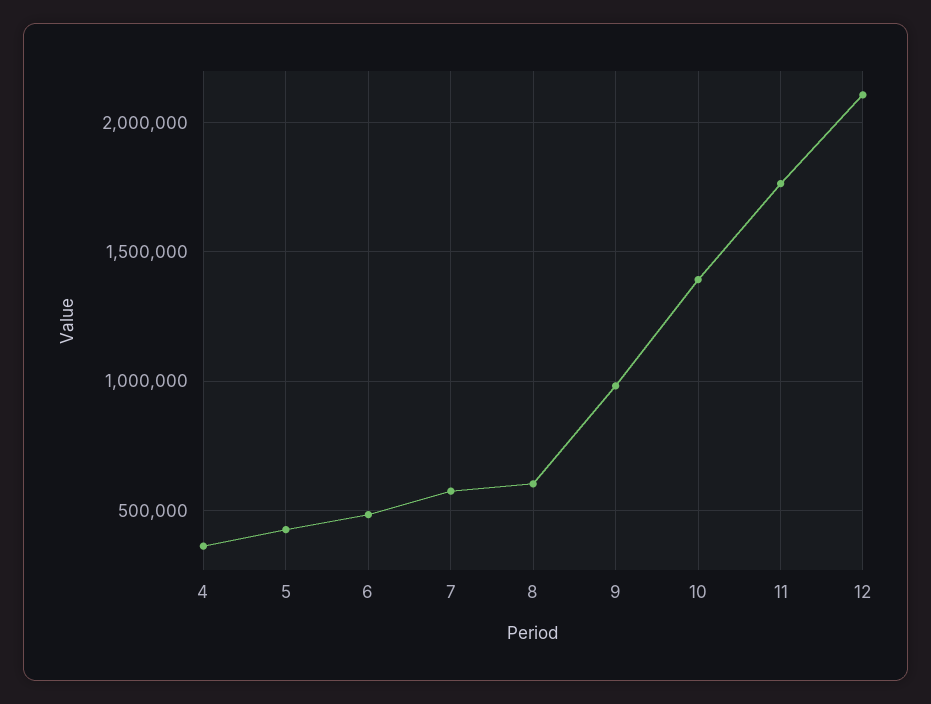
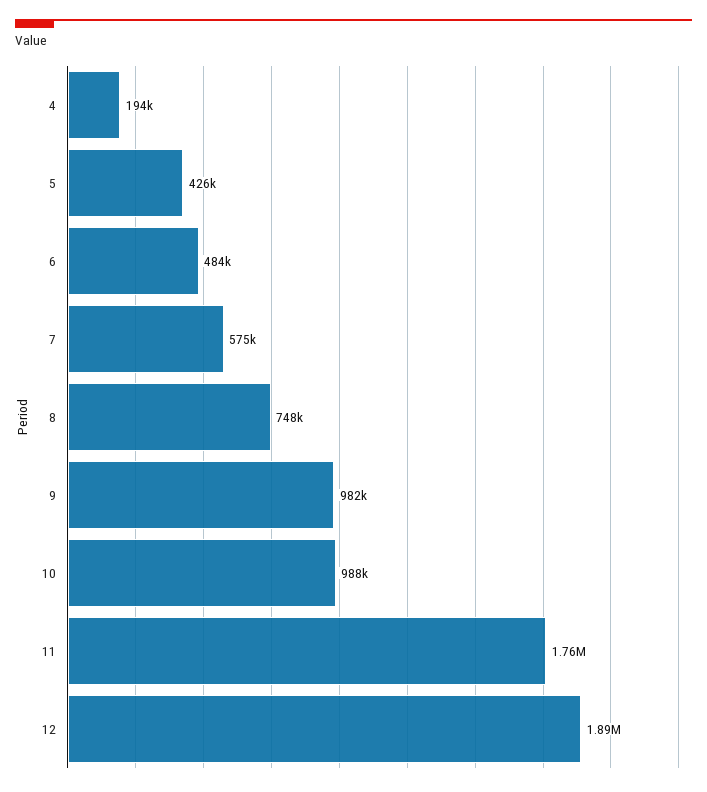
4: 350000 -> 194000
8: 600000 -> 748000
10: 1400000 -> 988000
12: 2100000 -> 1890000

